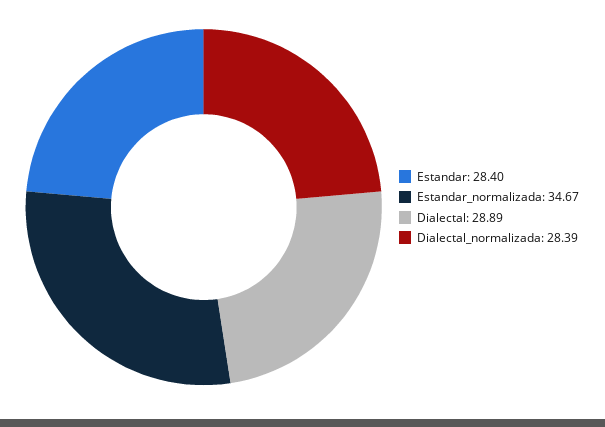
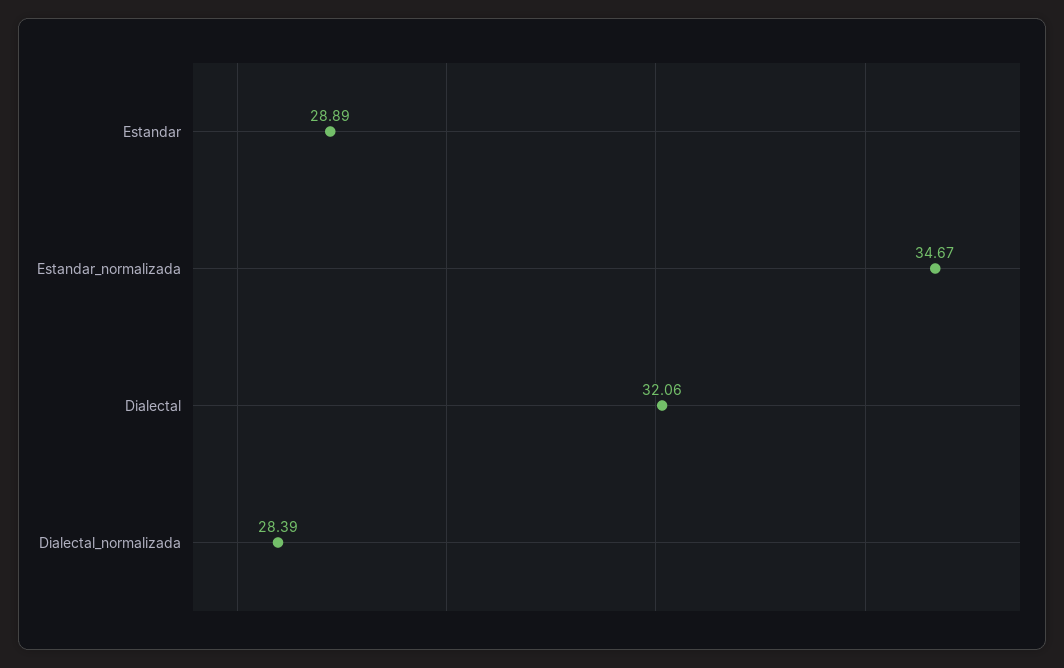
Estandar: 28.4 -> 28.89
Dialectal: 28.89 -> 32.06

